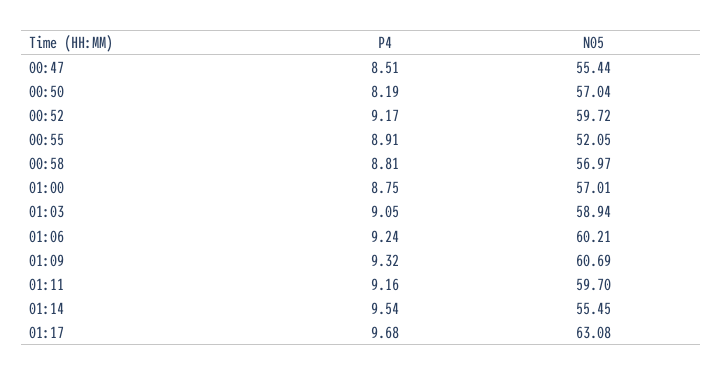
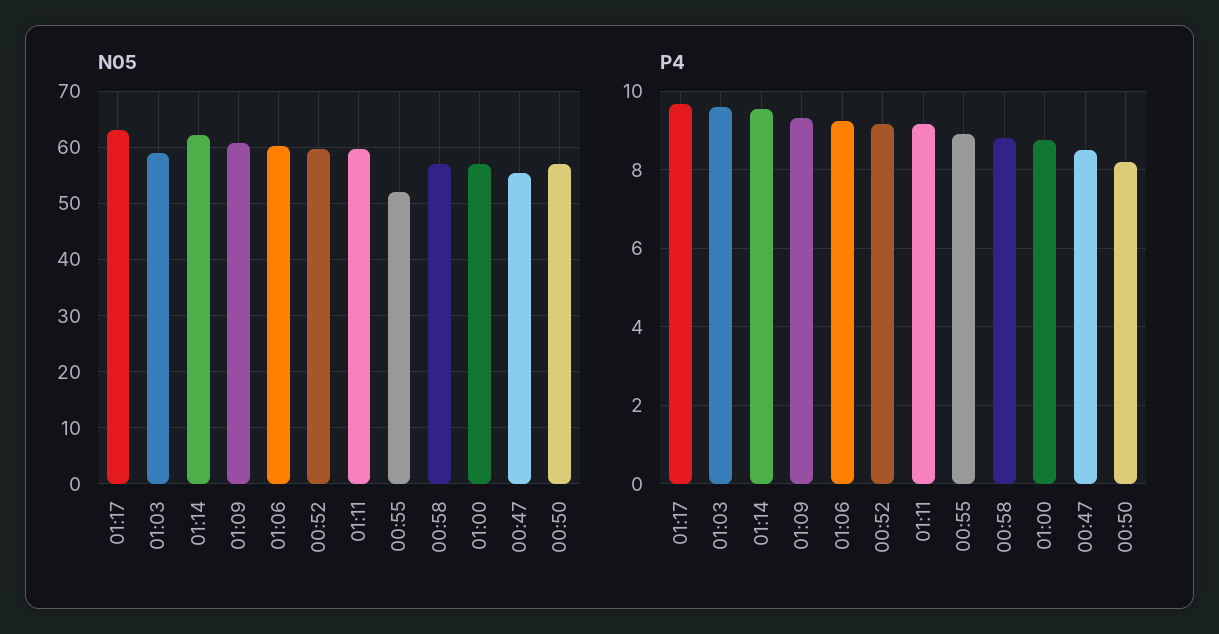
P4, 01:03: 9.05 -> 9.6
N05, 01:14: 55.45 -> 62

